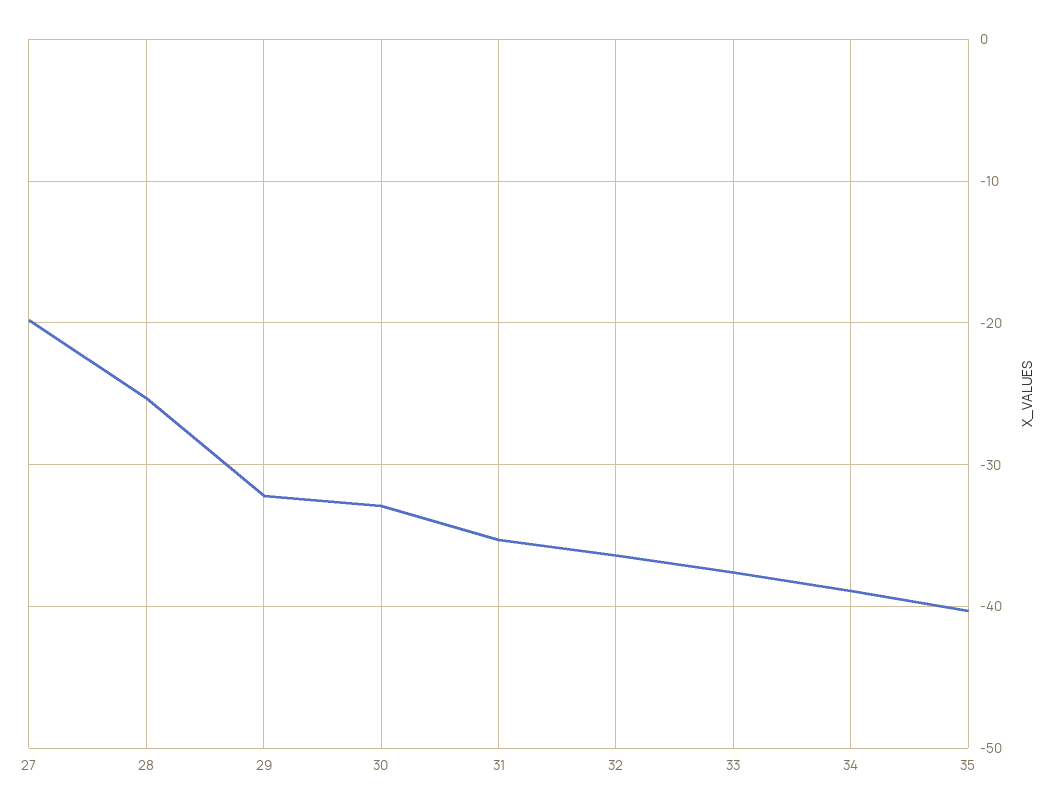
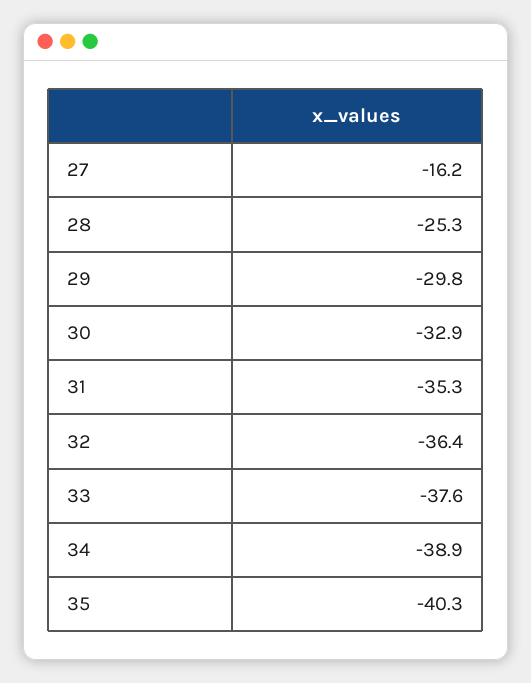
27: -20 -> -16.2
29: -32 -> -29.8

